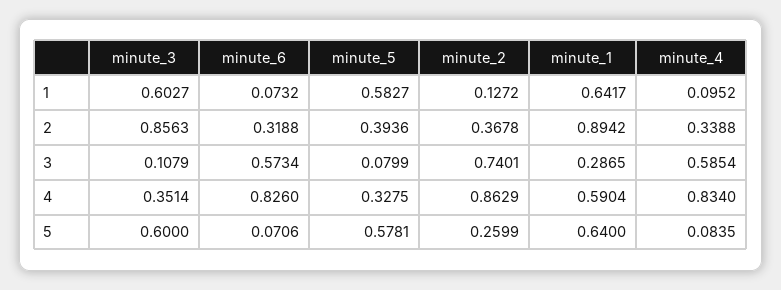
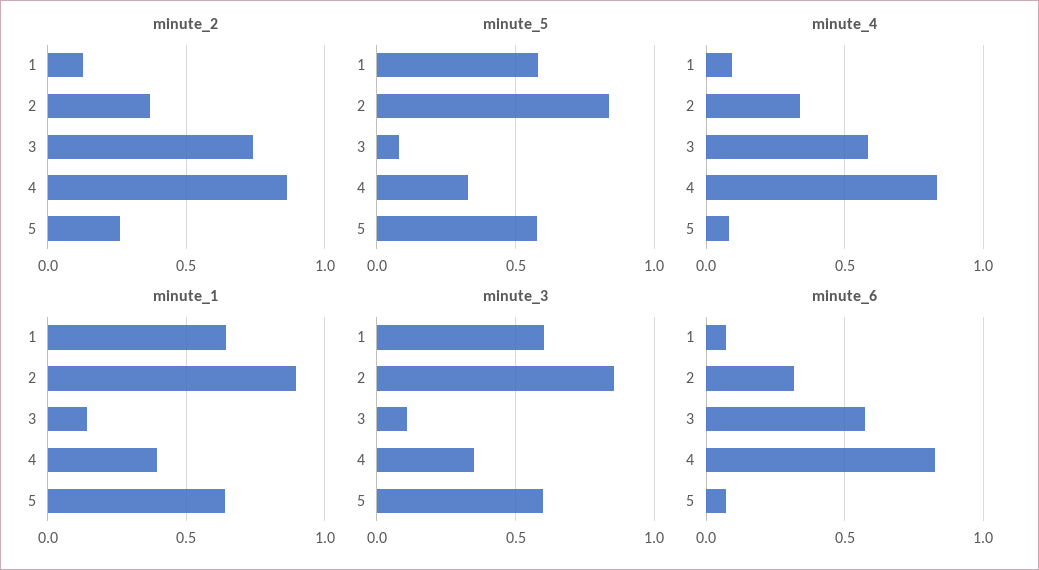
minute_5, 2: 0.3936 -> 0.85
minute_1, 3: 0.2865 -> 0.15
minute_1, 4: 0.5904 -> 0.4

